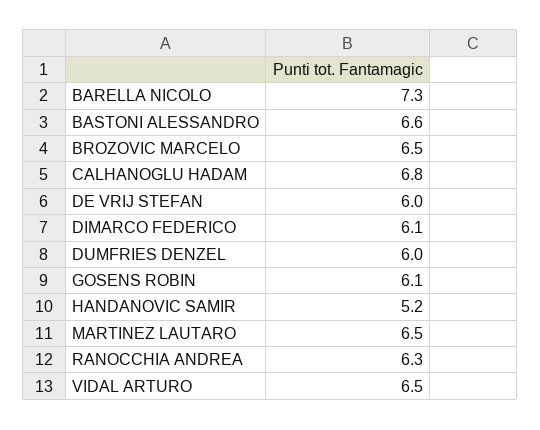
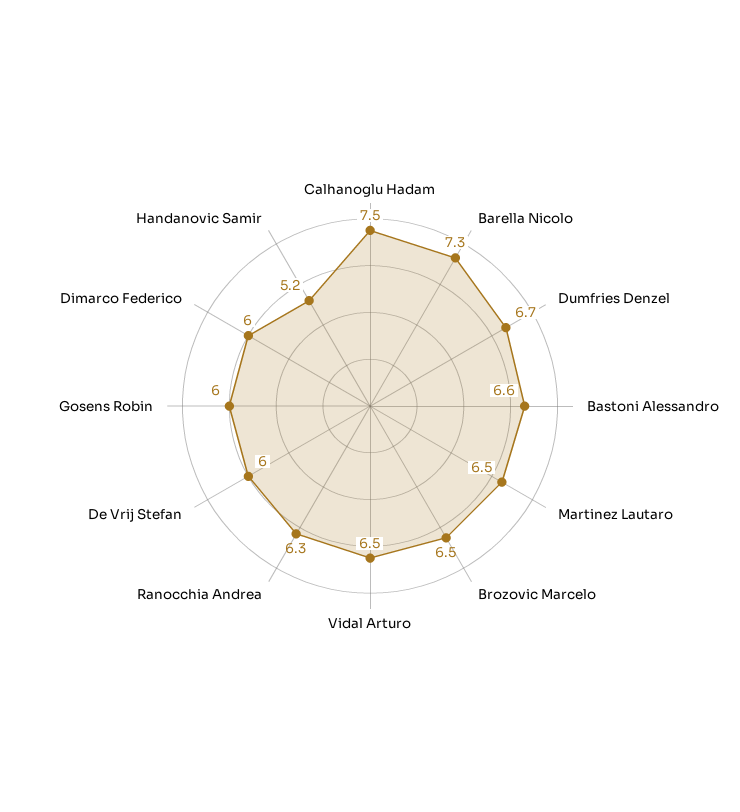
CALHANOGLU HADAM: 6.8 -> 7.5
DIMARCO FEDERICO: 6.1 -> 6
DUMFRIES DENZEL: 6 -> 6.7
GOSENS ROBIN: 6.1 -> 6

